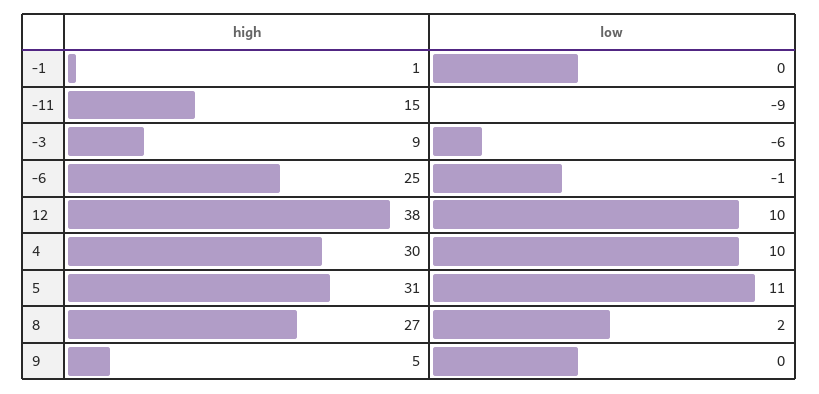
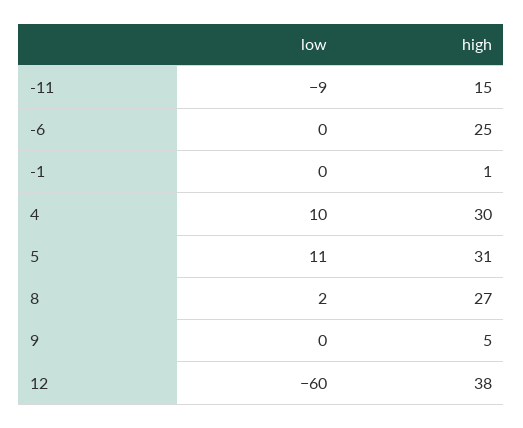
high, -3: 9 -> none
low, -3: -6 -> none
low, -6: -1 -> 0
low, 12: 10 -> -60

